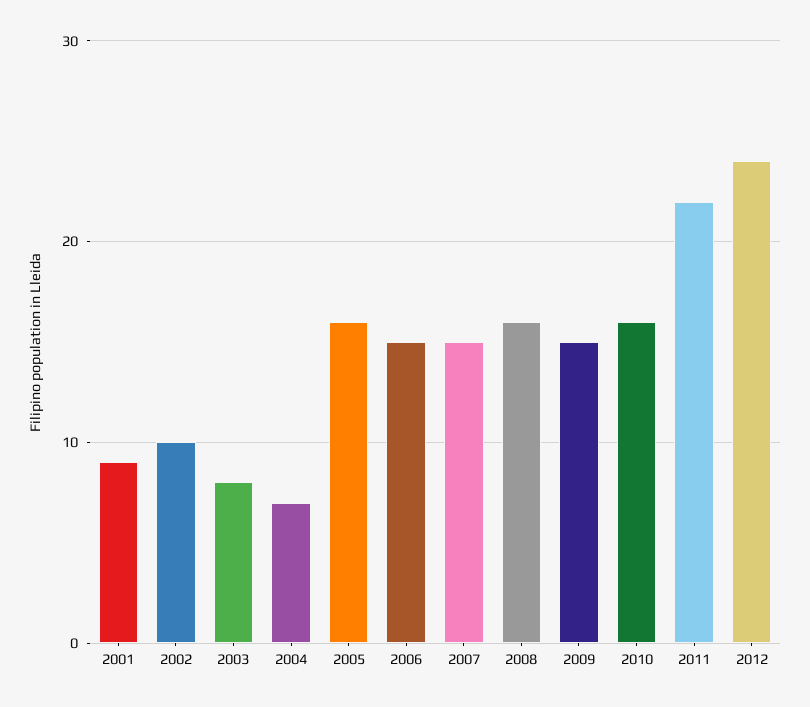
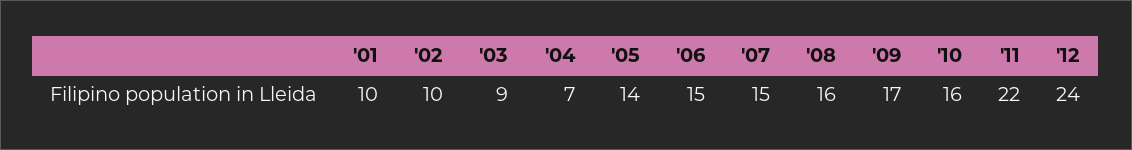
2001: 9 -> 10
2003: 8 -> 9
2005: 16 -> 14
2009: 15 -> 17

